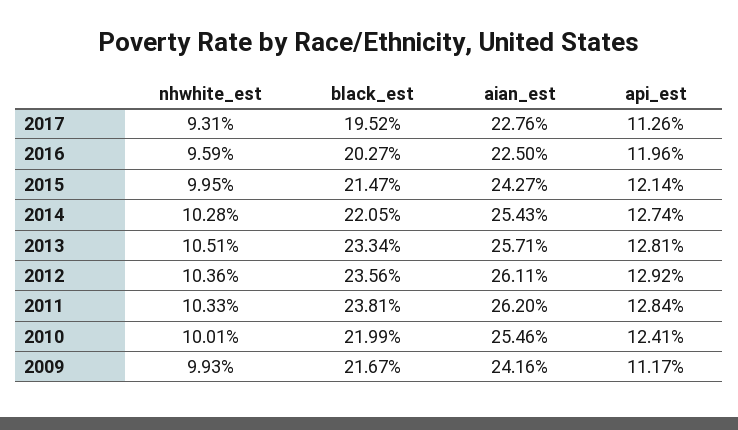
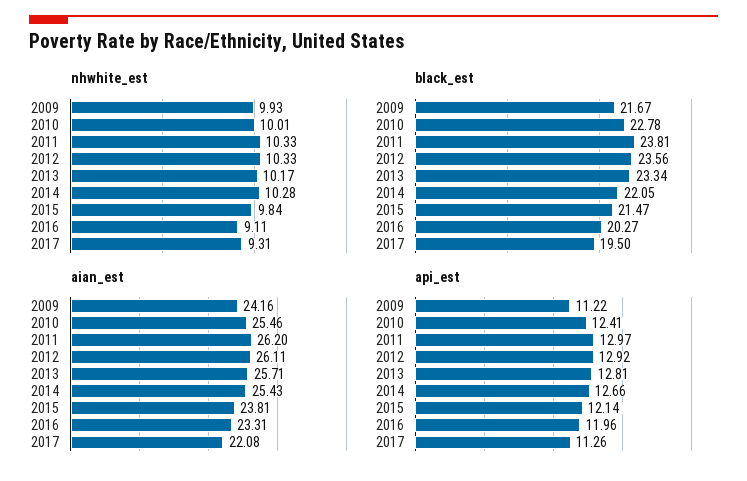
black_est, 2017: 19.52 -> 19.5
aian_est, 2017: 22.76 -> 22.08
nhwhite_est, 2016: 9.59 -> 9.11
aian_est, 2016: 22.5 -> 23.31
nhwhite_est, 2015: 9.95 -> 9.84
aian_est, 2015: 24.27 -> 23.81
api_est, 2014: 12.74 -> 12.66
nhwhite_est, 2013: 10.51 -> 10.17
nhwhite_est, 2012: 10.36 -> 10.33
api_est, 2011: 12.84 -> 12.97
black_est, 2010: 21.99 -> 22.78
api_est, 2009: 11.17 -> 11.22

